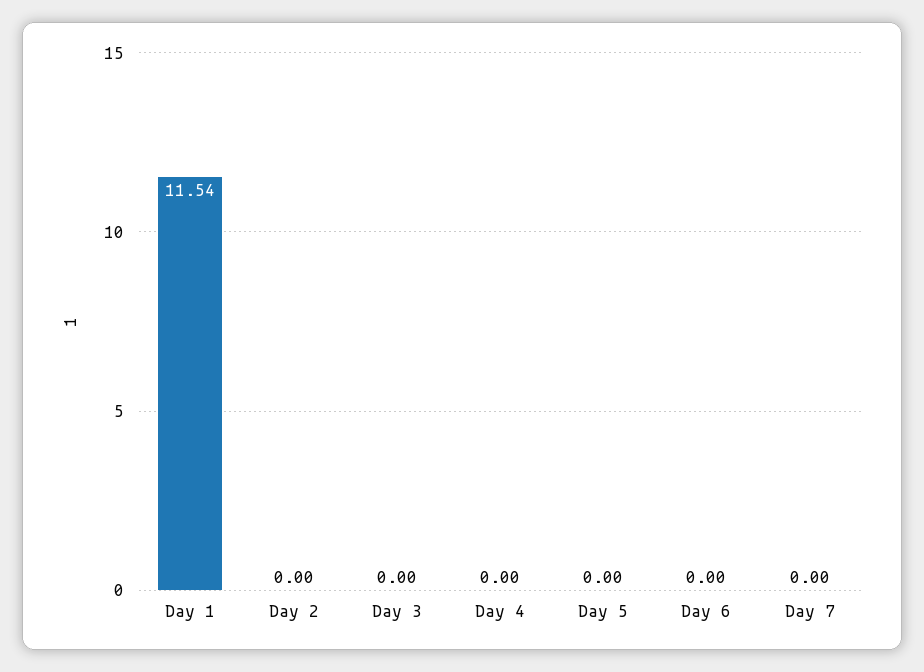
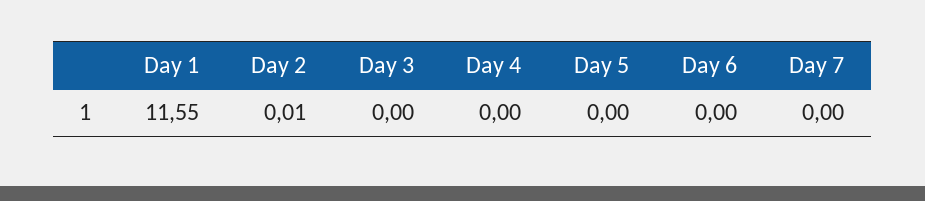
Day 1: 11.54 -> 11.55
Day 2: 0 -> 0.01

